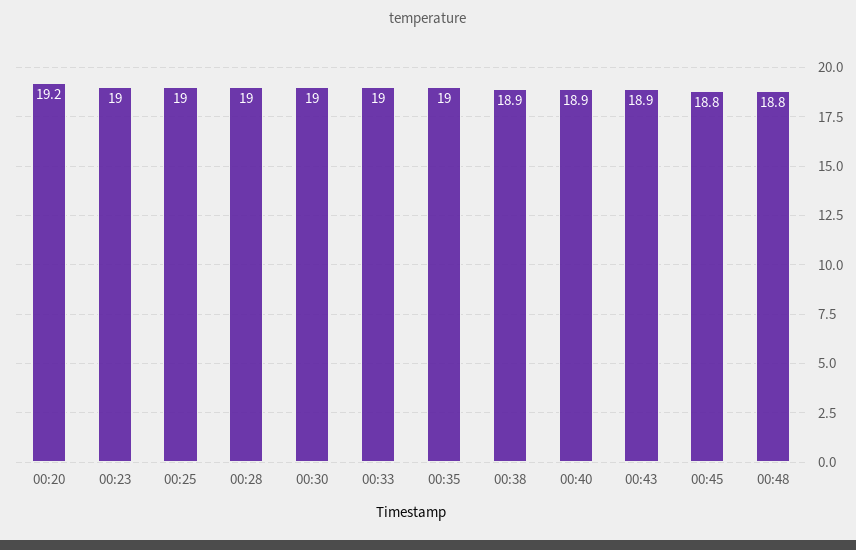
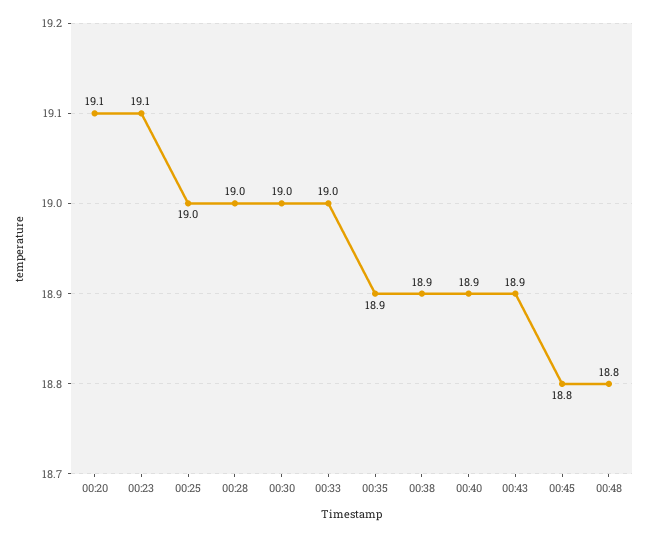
00:20: 19.2 -> 19.1
00:23: 19 -> 19.1
00:35: 19 -> 18.9

